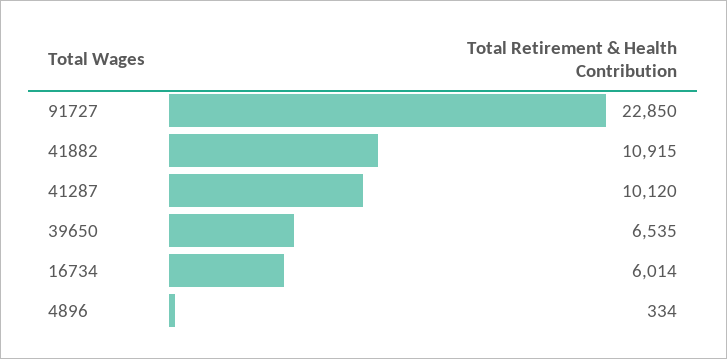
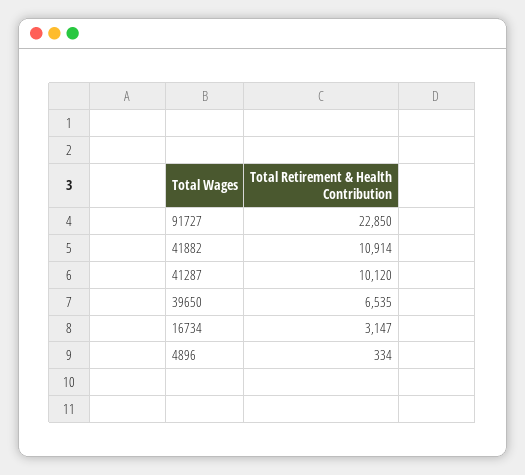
41882: 10915 -> 10914
16734: 6014 -> 3147

